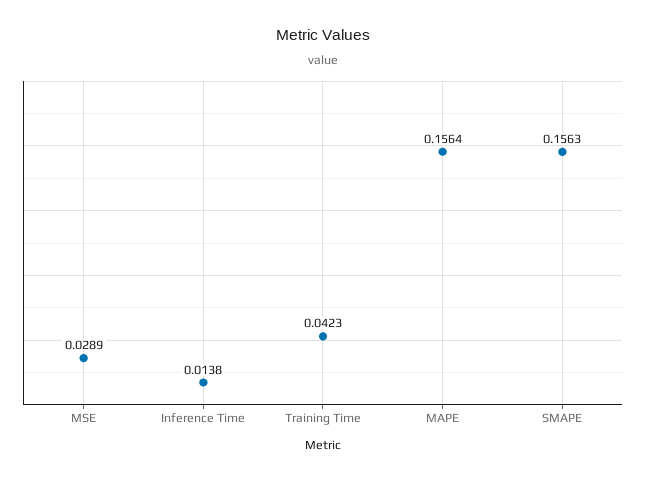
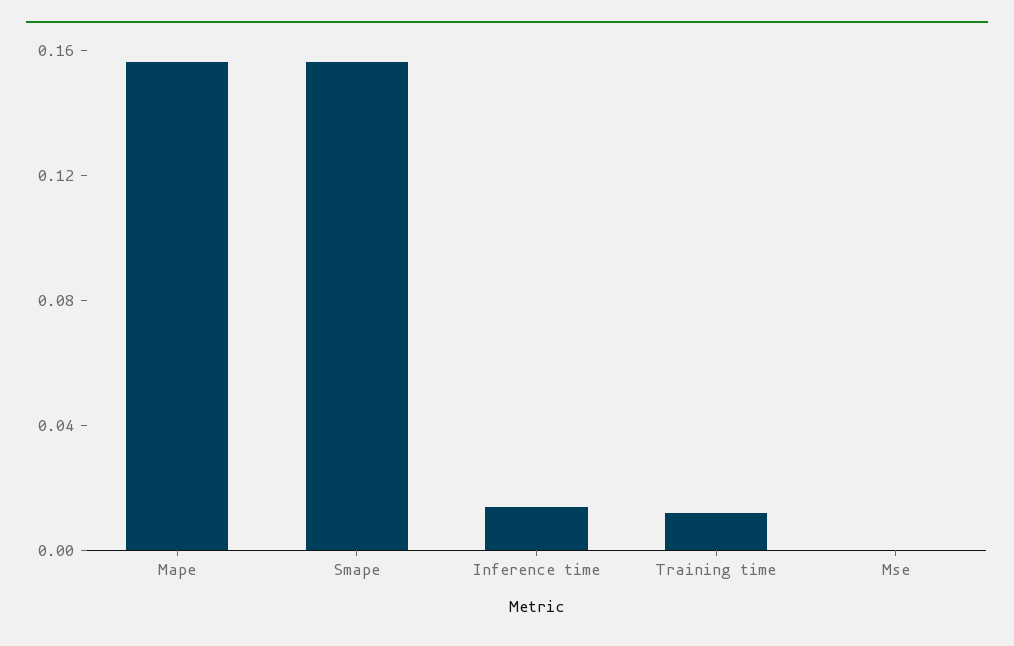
MSE: 0.0289 -> 0
Training Time: 0.0423 -> 0.01

